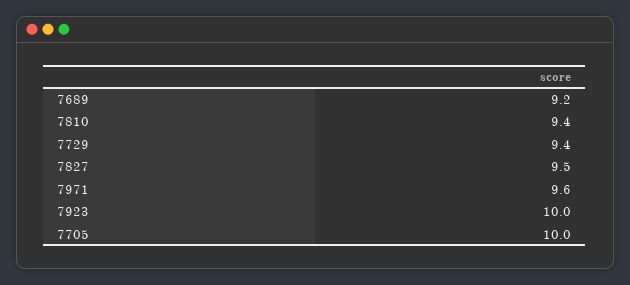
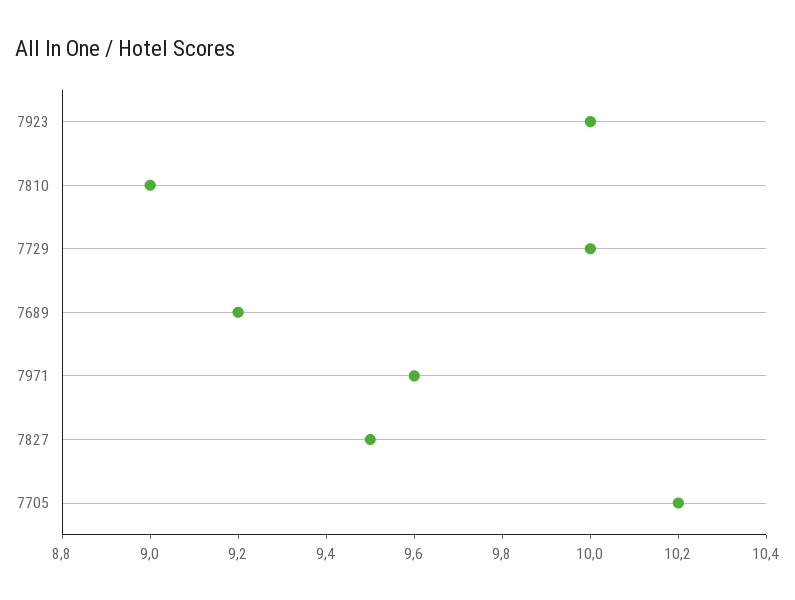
7810: 9.4 -> 9
7729: 9.4 -> 10
7705: 10 -> 10.2

